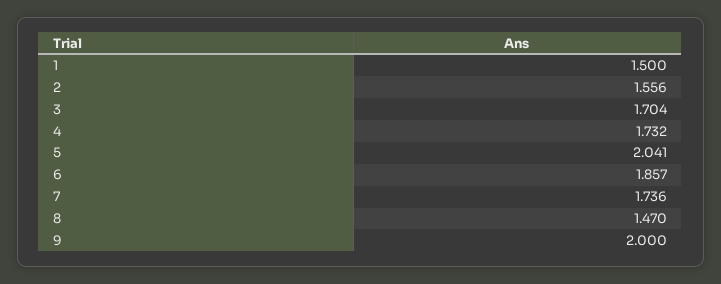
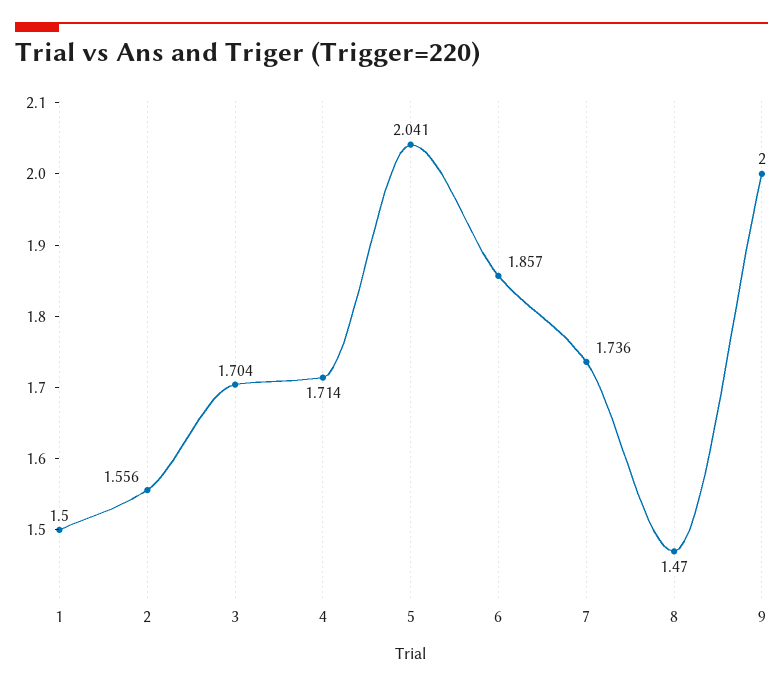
4: 1.732 -> 1.714

